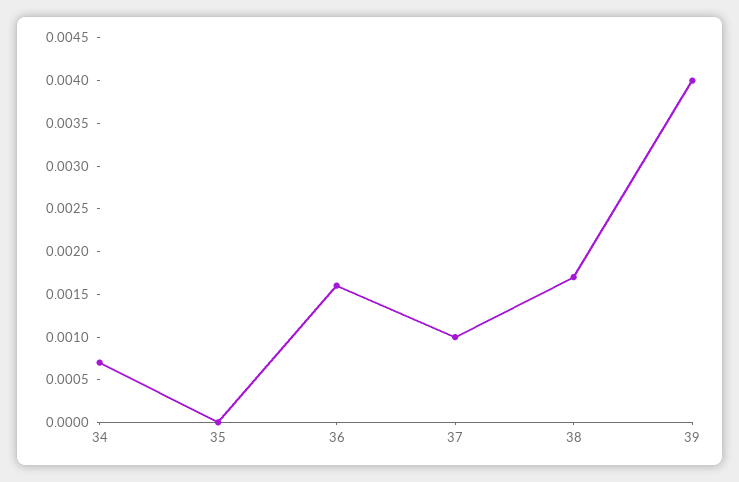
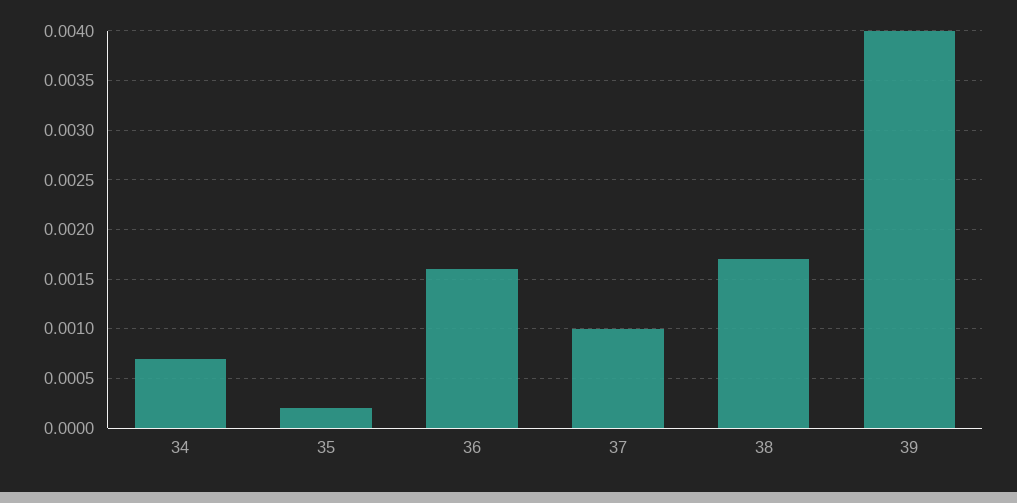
35: 0 -> 0.0002

